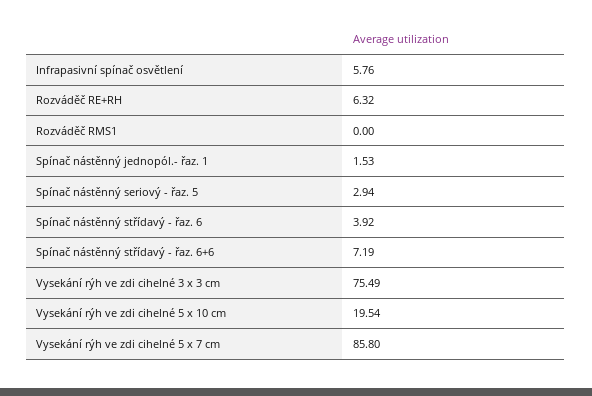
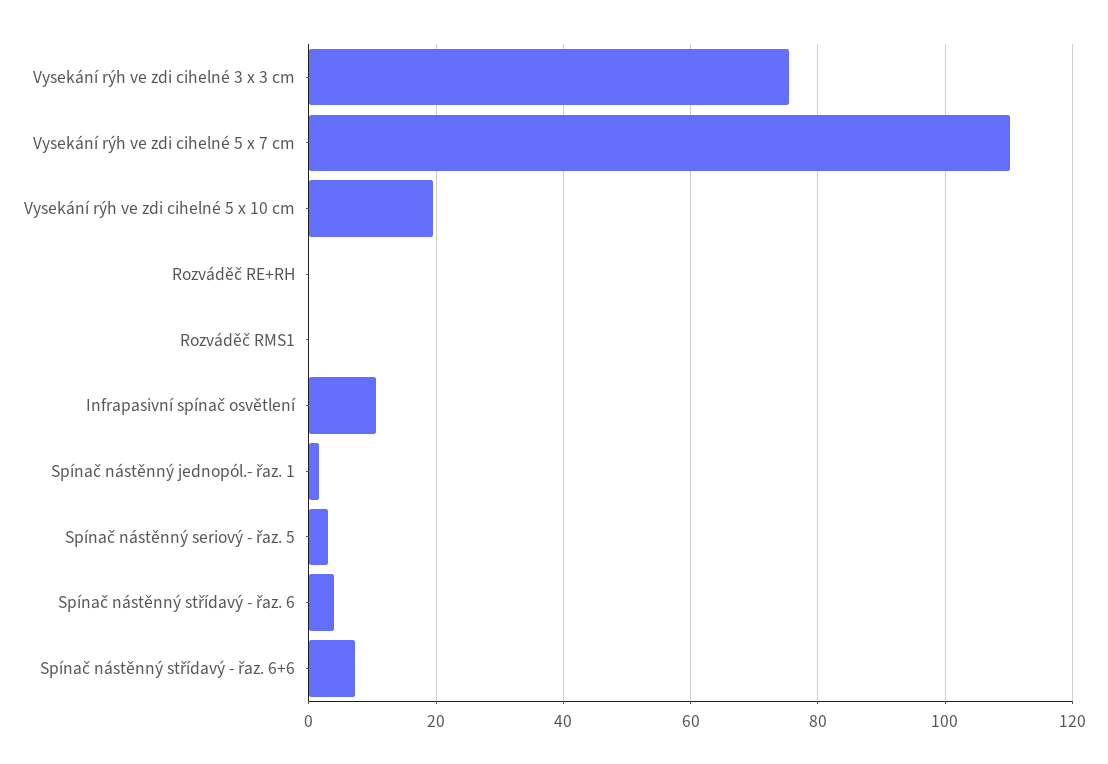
Infrapasivní spínač osvětlení: 5.76 -> 10
Rozváděč RE+RH: 6.32 -> 0
Vysekání rýh ve zdi cihelné 5 x 7 cm: 85.8 -> 110

